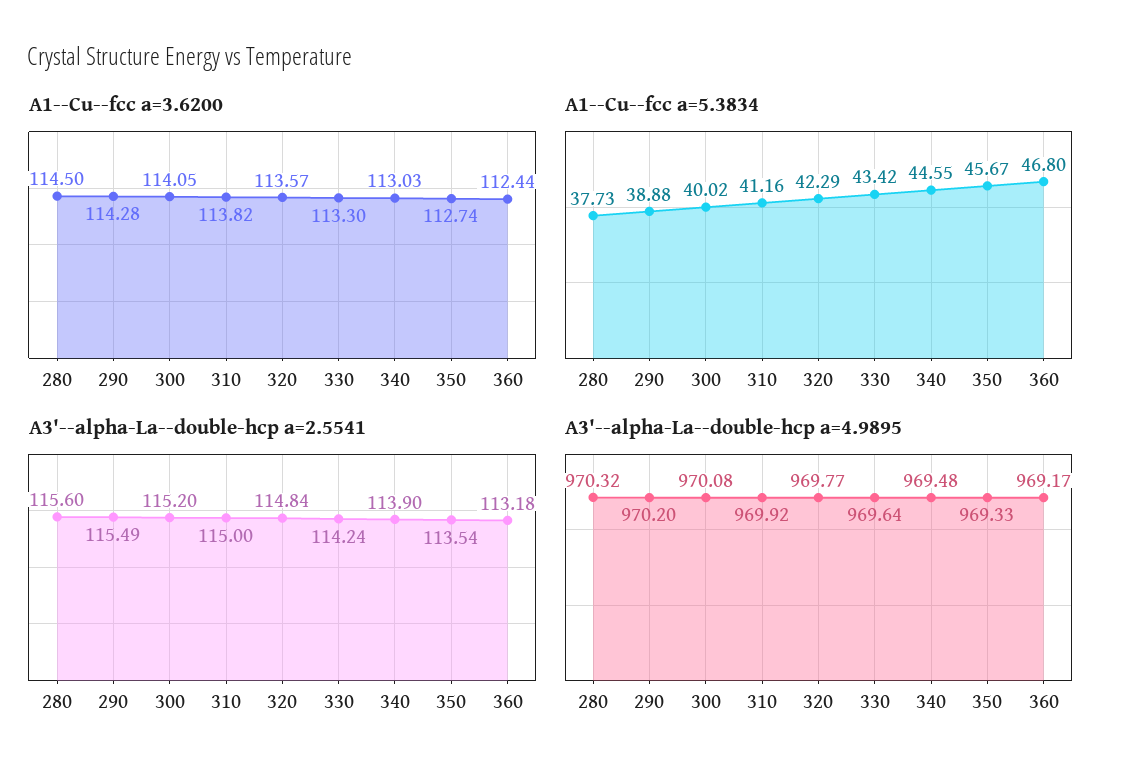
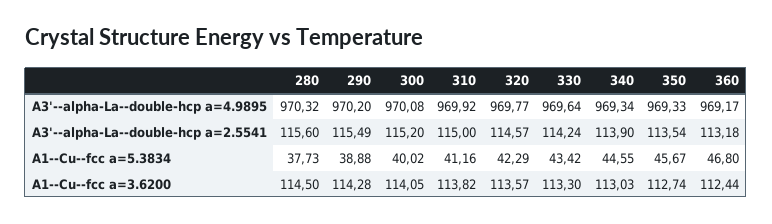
A3'--alpha-La--double-hcp a=2.5541, 320: 114.84 -> 114.57
A3'--alpha-La--double-hcp a=4.9895, 340: 969.48 -> 969.34

